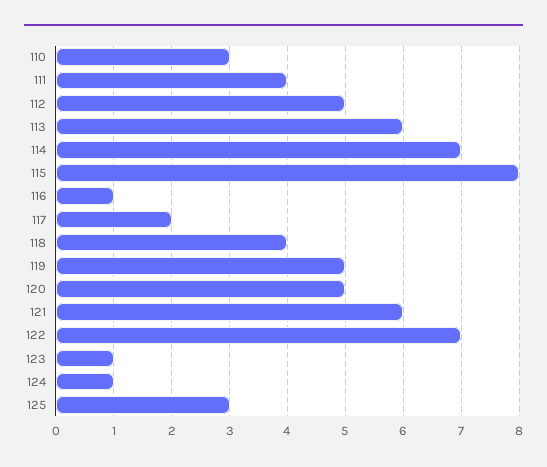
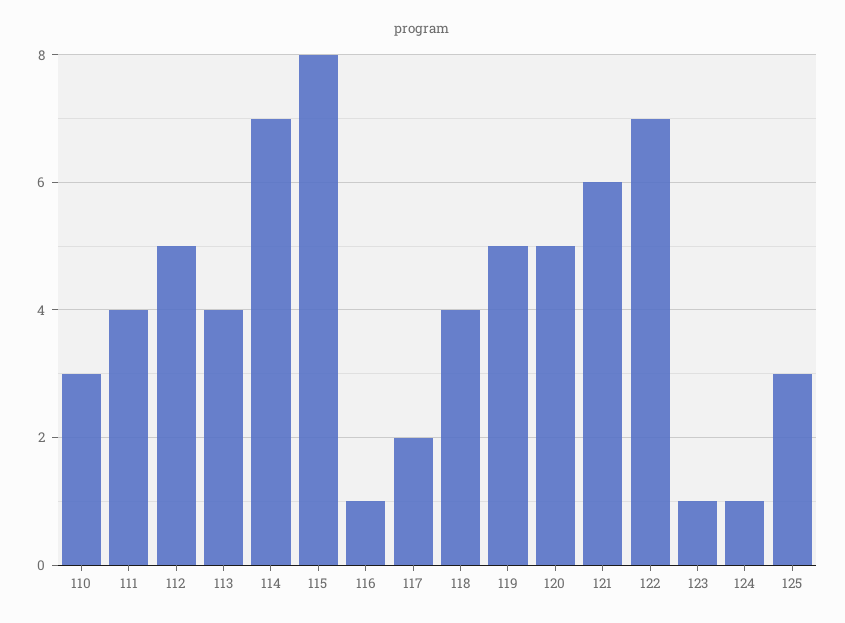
113: 6 -> 4

